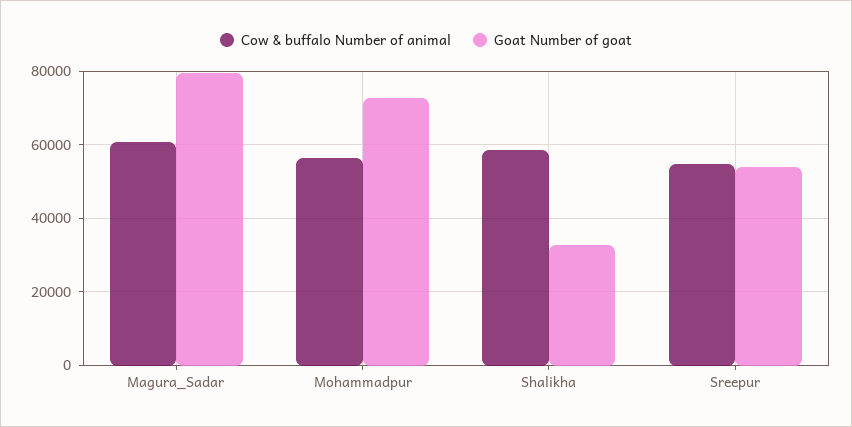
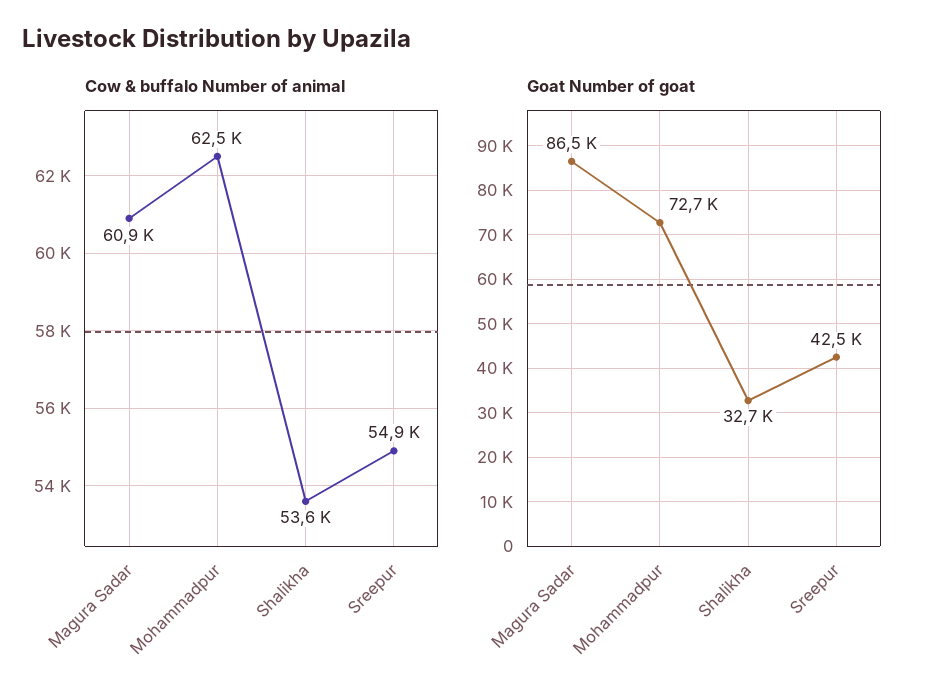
Goat Number of goat, Magura_Sadar: 80000 -> 86500
Cow & buffalo Number of animal, Mohammadpur: 56000 -> 62500
Cow & buffalo Number of animal, Shalikha: 58000 -> 53600
Goat Number of goat, Sreepur: 54000 -> 42500

